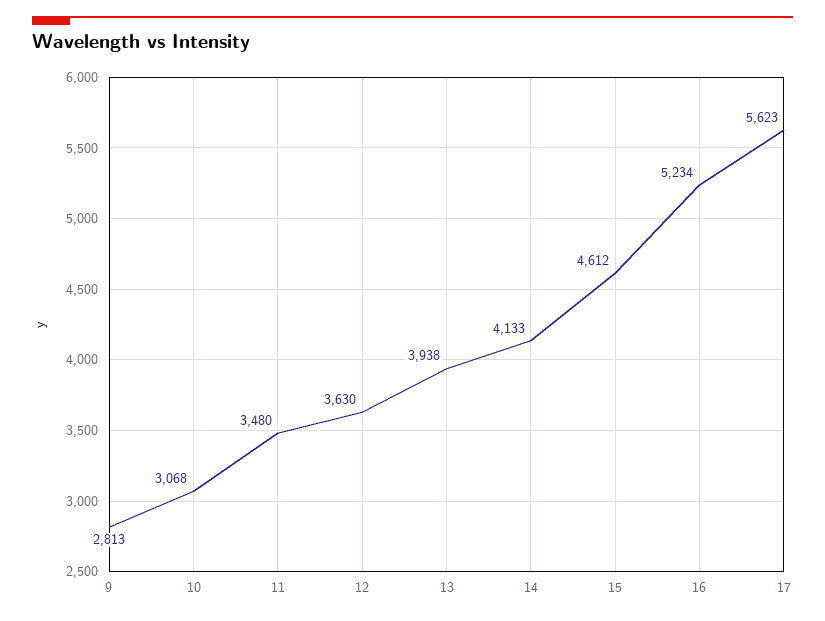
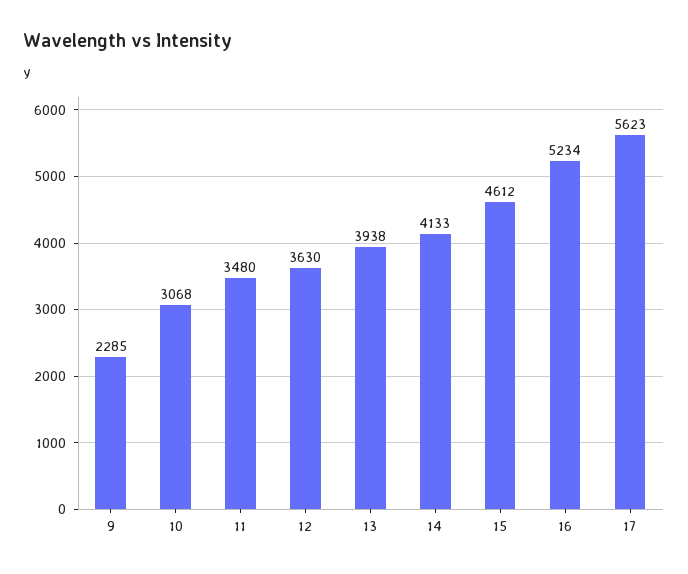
9: 2813 -> 2285

